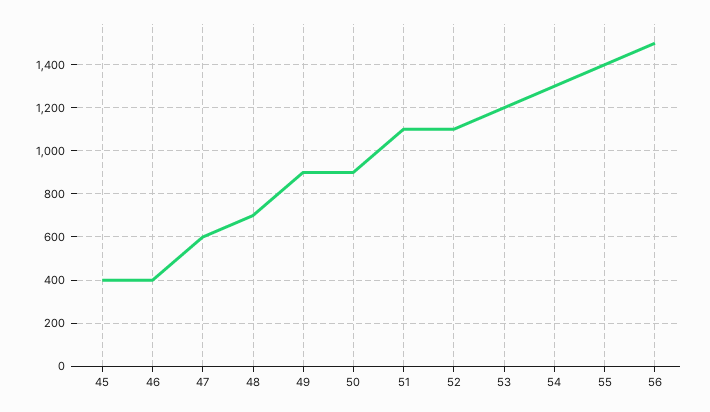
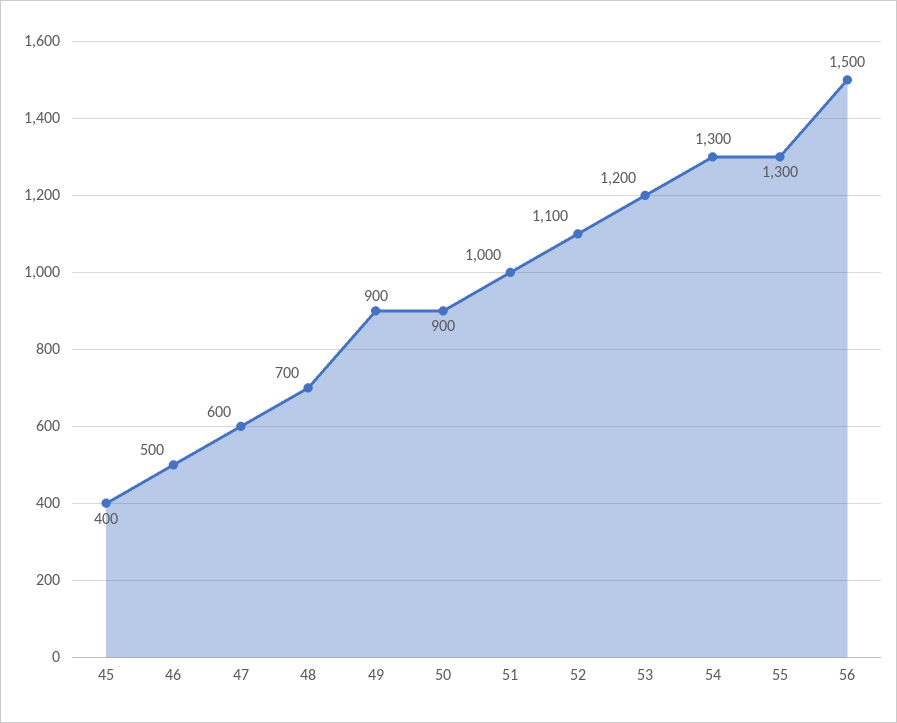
46: 400 -> 500
51: 1100 -> 1000
55: 1400 -> 1300

